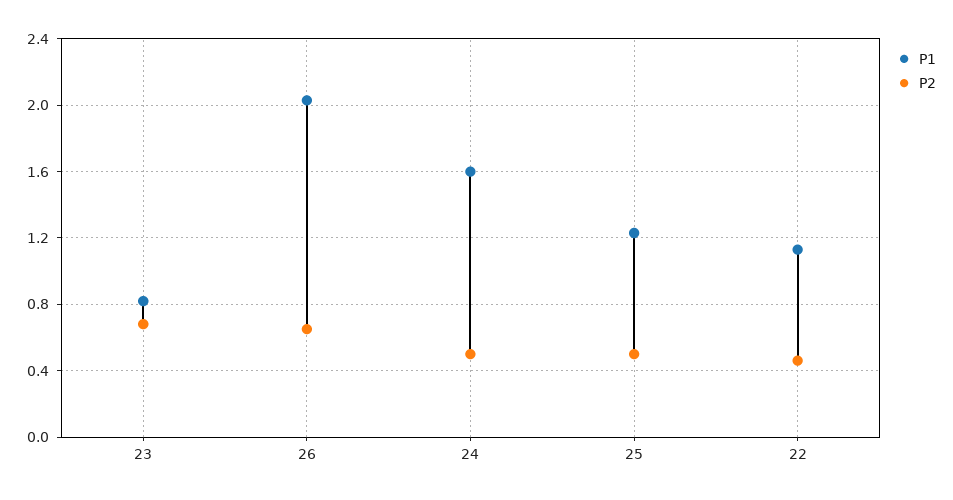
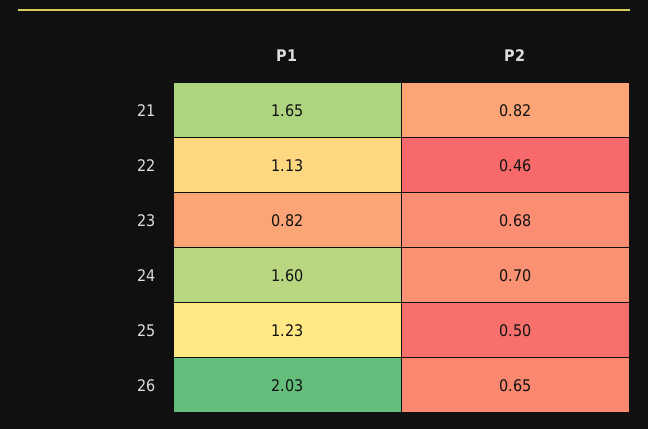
P2, 24: 0.5 -> 0.7
P1, 21: none -> 1.65
P2, 21: none -> 0.82

